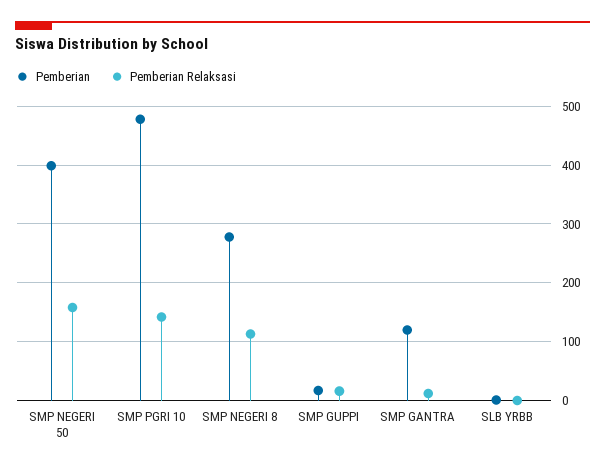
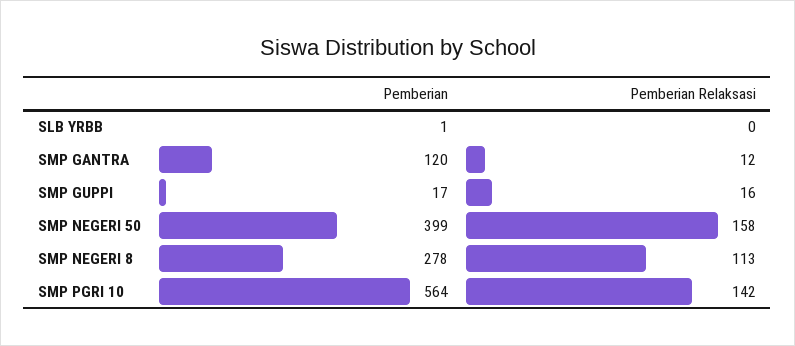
Pemberian, SMP PGRI 10: 480 -> 564

